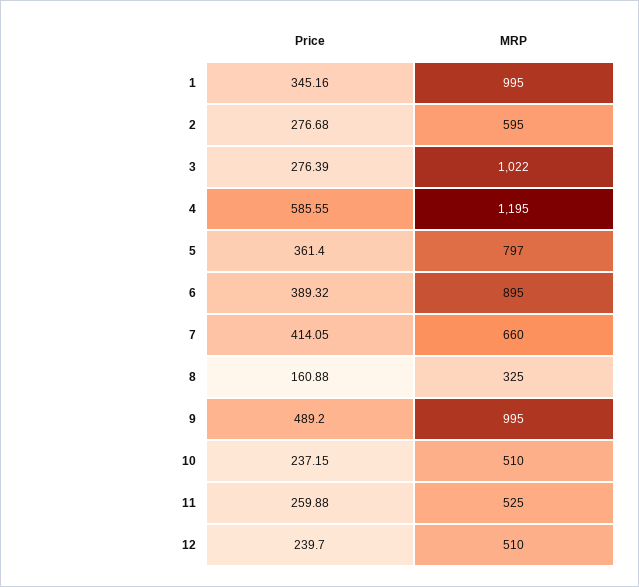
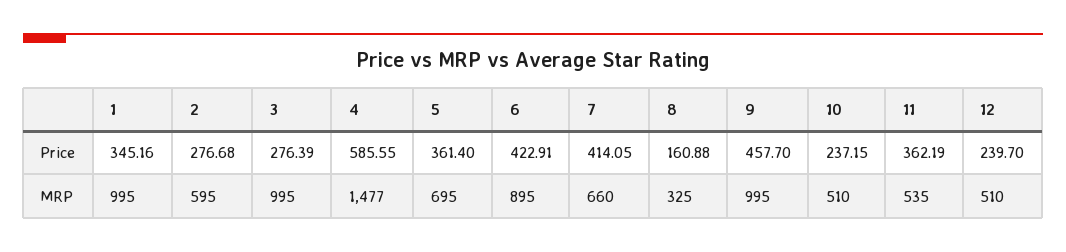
MRP, 3: 1022 -> 995
MRP, 4: 1195 -> 1477
MRP, 5: 797 -> 695
Price, 6: 389.32 -> 422.91
Price, 9: 489.2 -> 457.7
Price, 11: 259.88 -> 362.19
MRP, 11: 525 -> 535

